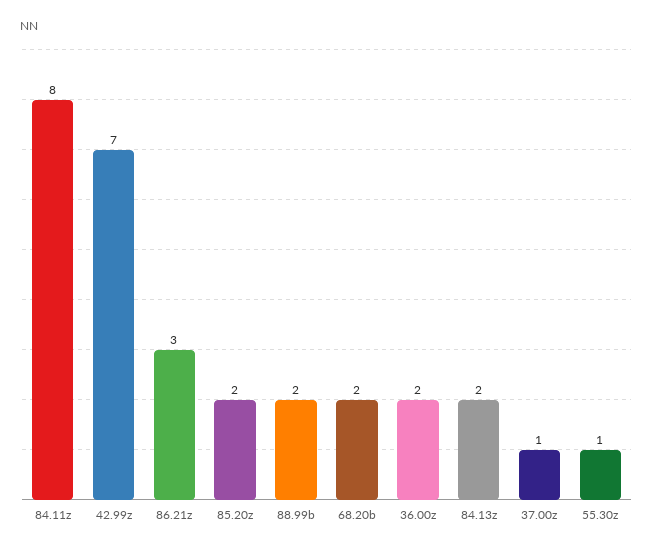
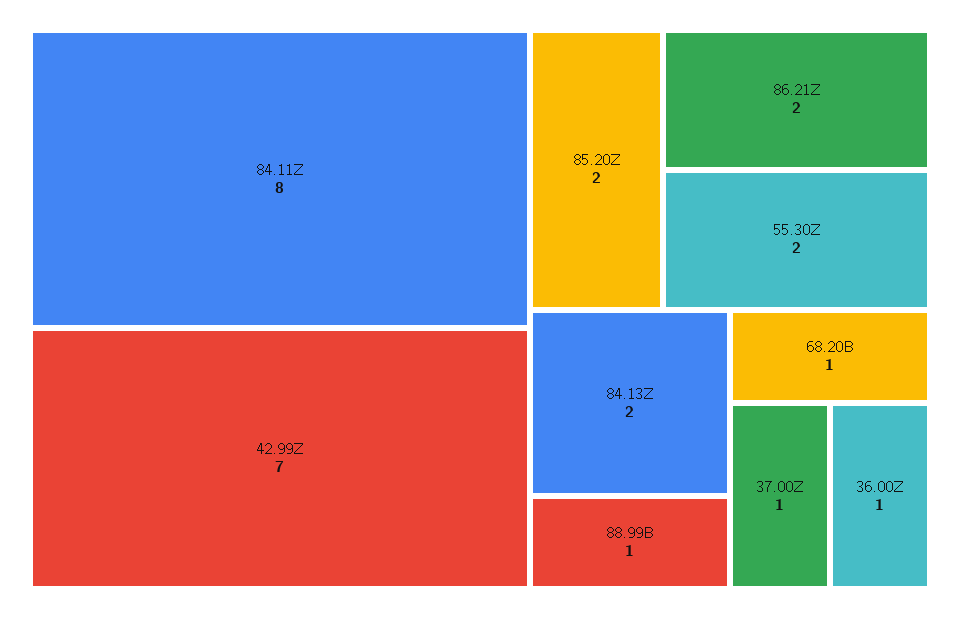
86.21z: 3 -> 2
88.99b: 2 -> 1
68.20b: 2 -> 1
36.00z: 2 -> 1
55.30z: 1 -> 2

